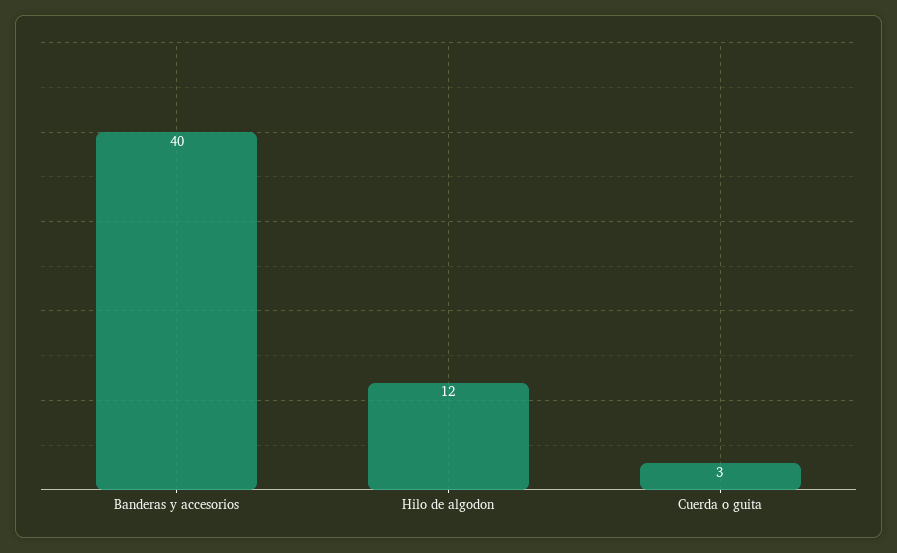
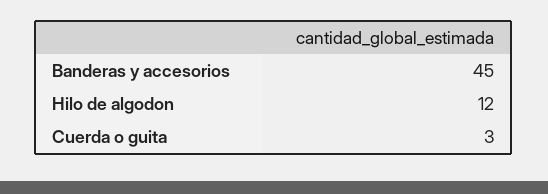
Banderas y accesorios: 40 -> 45

